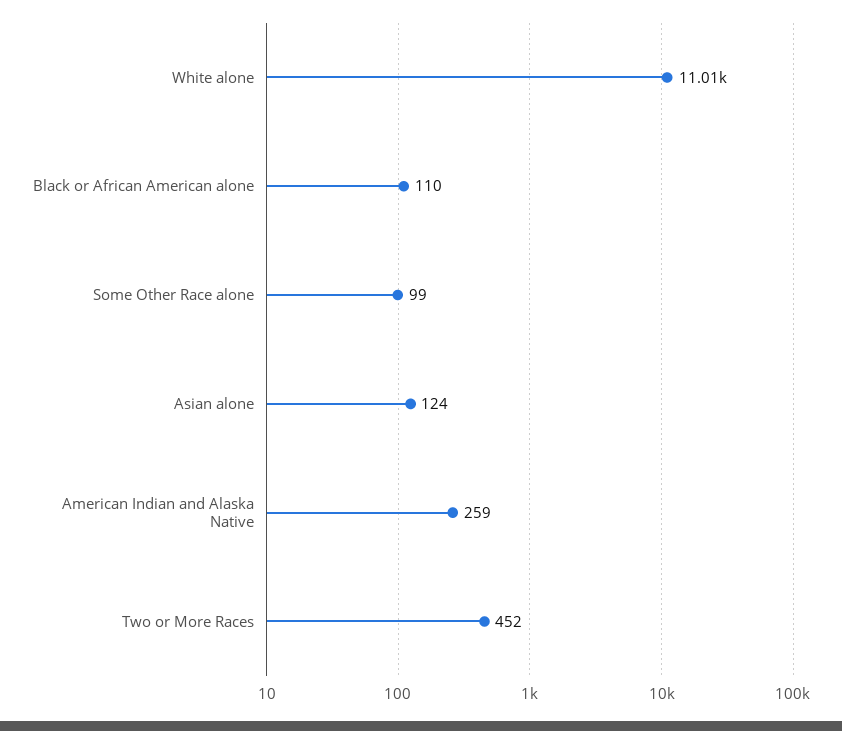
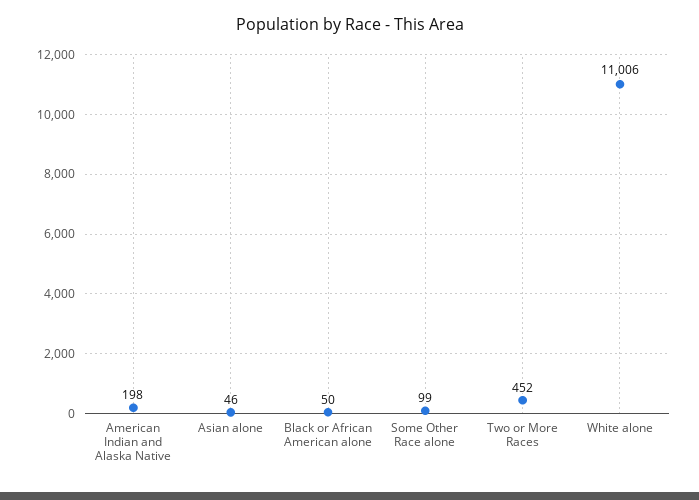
Black or African American alone: 110 -> 50
Asian alone: 124 -> 46
American Indian and Alaska Native: 259 -> 198

